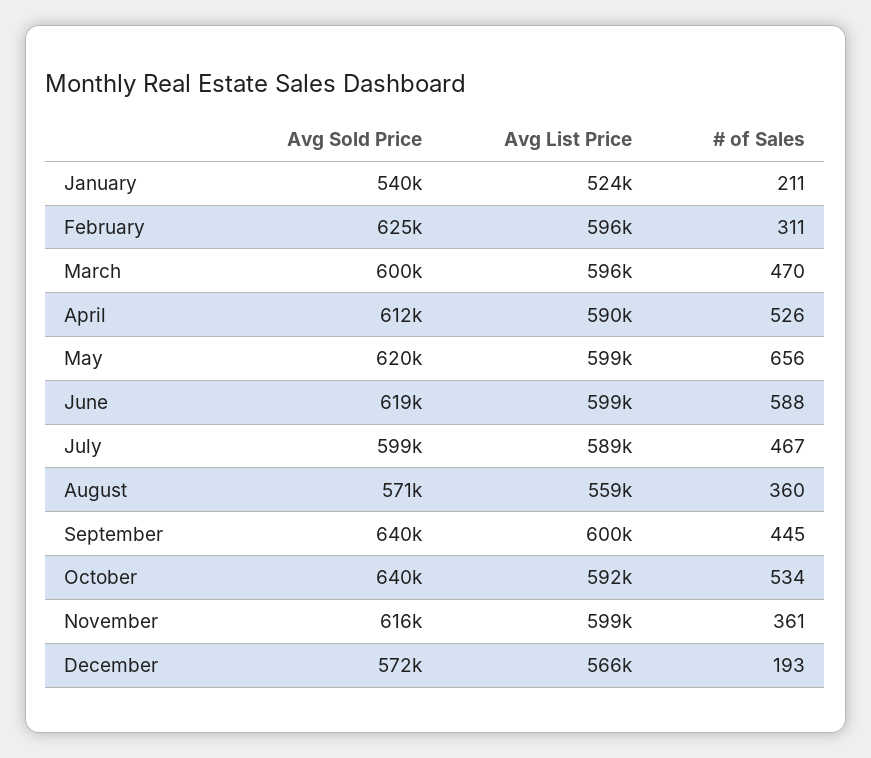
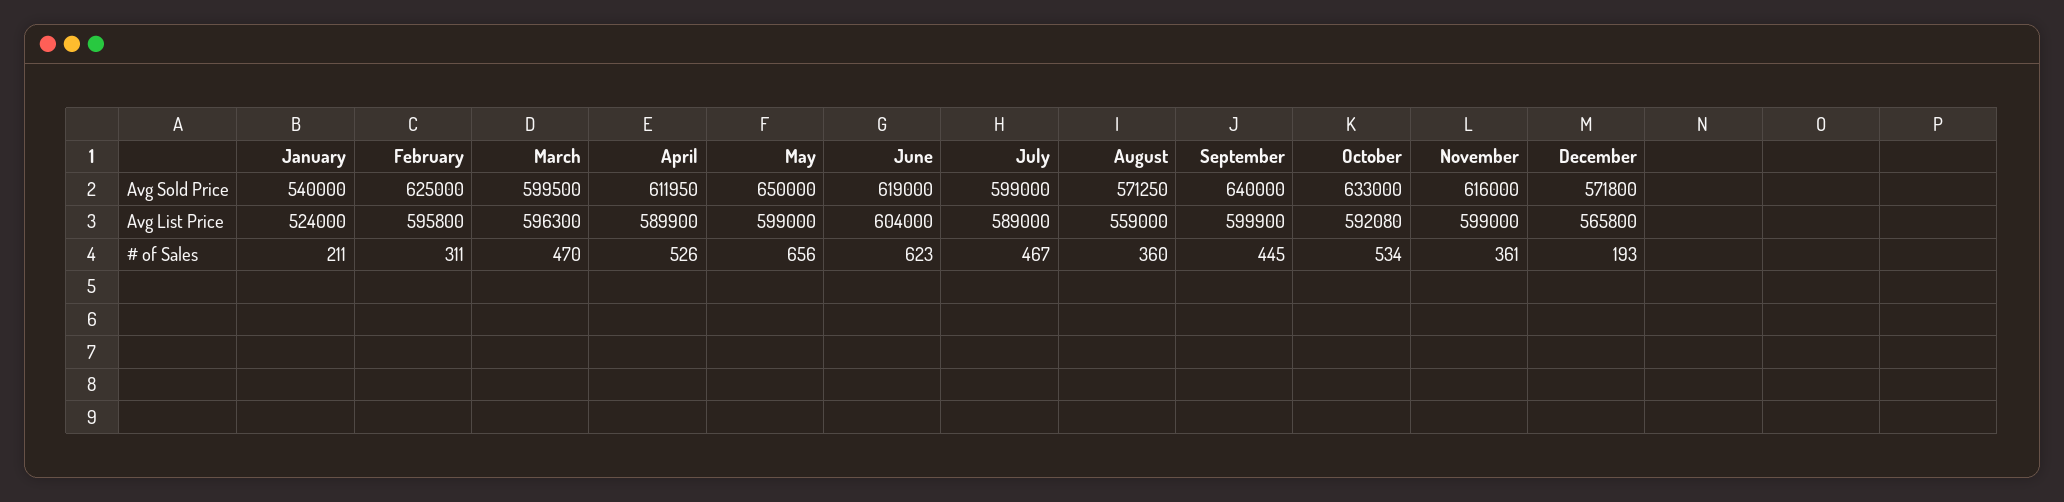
Avg Sold Price, May: 620000 -> 650000
Avg List Price, June: 599000 -> 604000
# of Sales, June: 588 -> 623
Avg Sold Price, October: 640000 -> 633000

